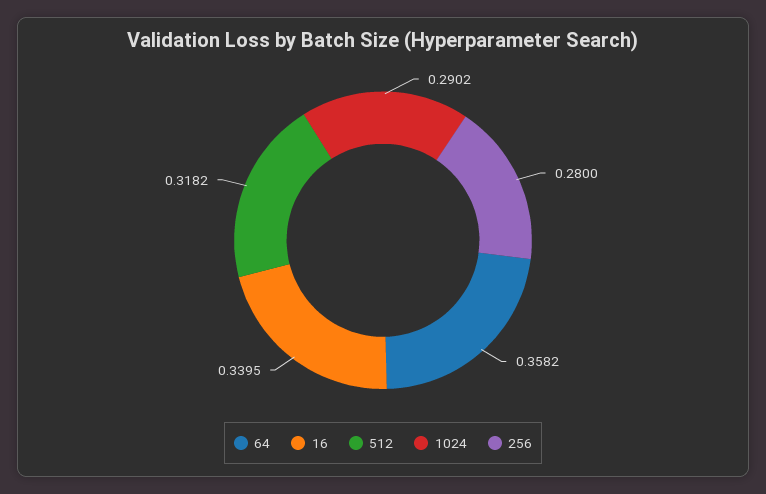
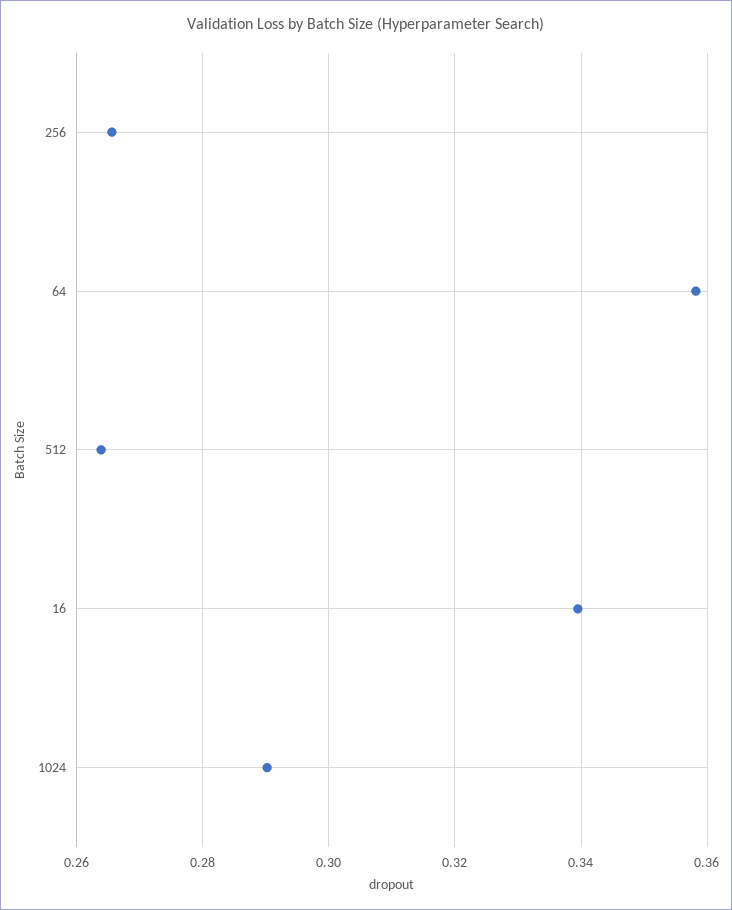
512: 0.3182 -> 0.264
256: 0.28 -> 0.266

